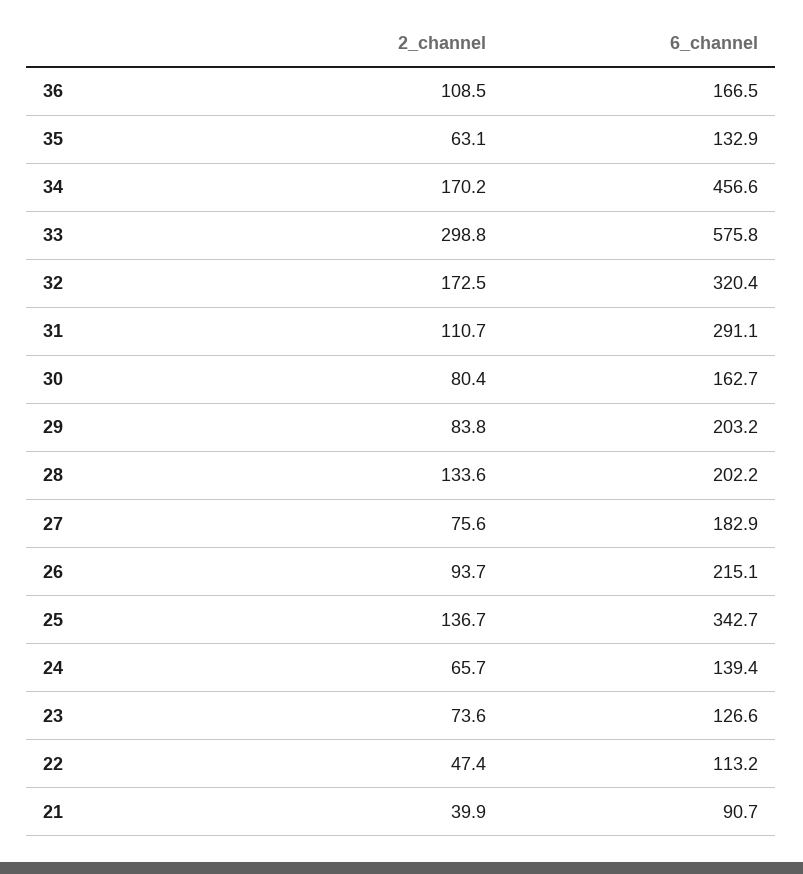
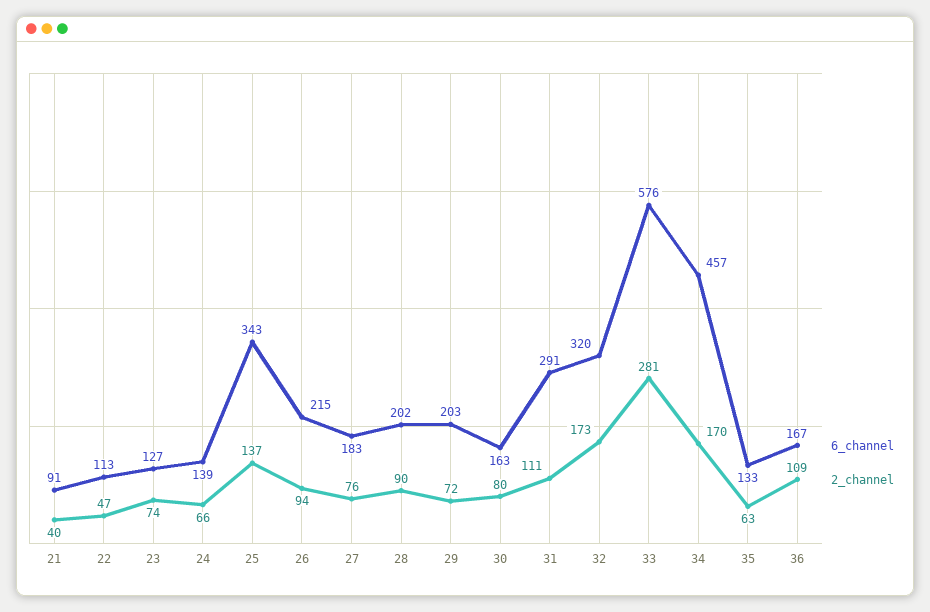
2_channel, 33: 298.8 -> 281
2_channel, 29: 83.8 -> 72
2_channel, 28: 133.6 -> 90

